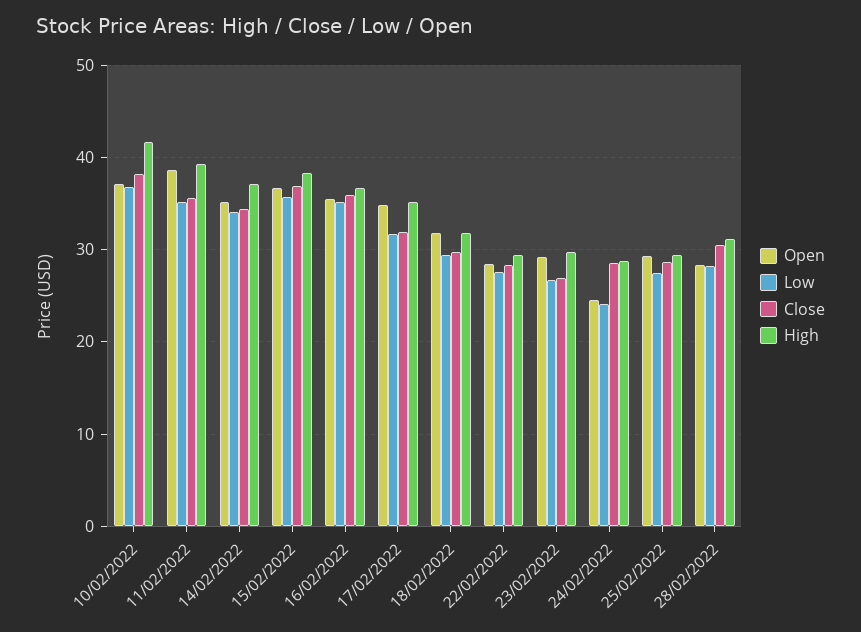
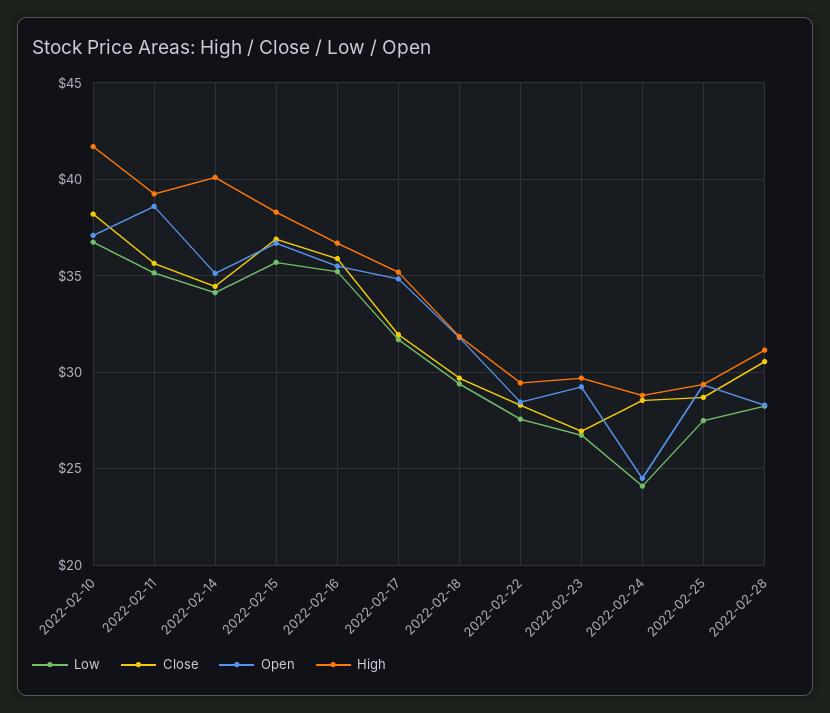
High, 14/02/2022: 37 -> 40

